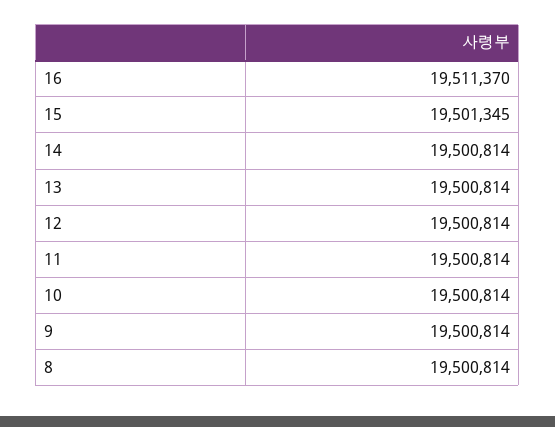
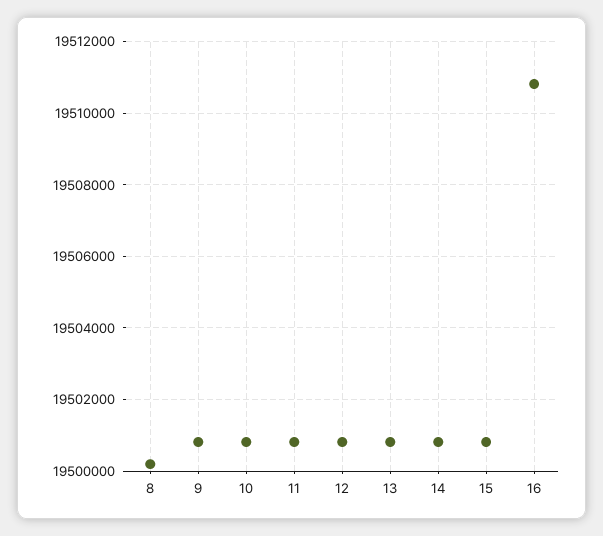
16: 19511370 -> 19510800
15: 19501345 -> 19500800
8: 19500814 -> 19500200

